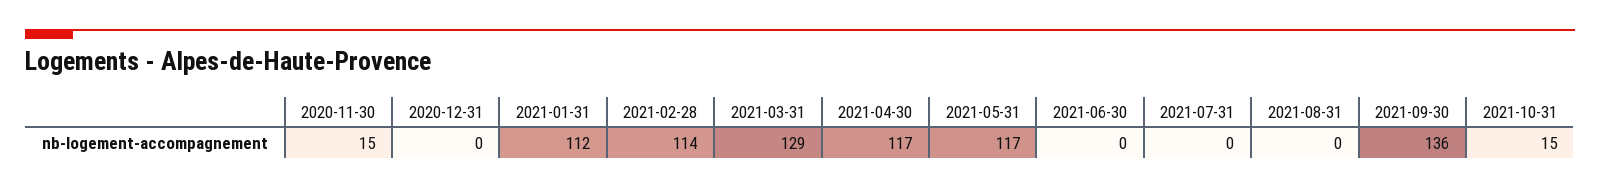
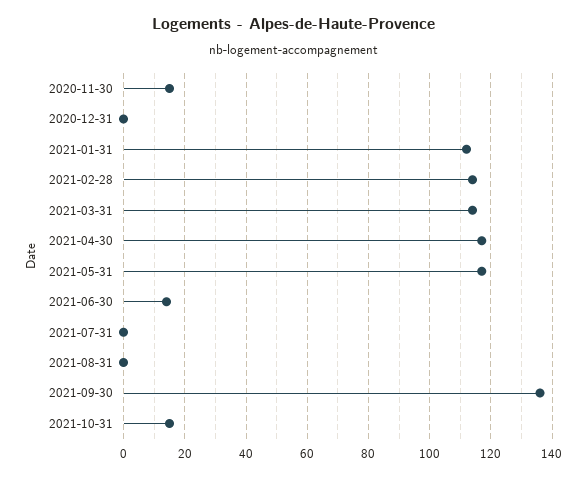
2021-03-31: 129 -> 115
2021-06-30: 0 -> 15

